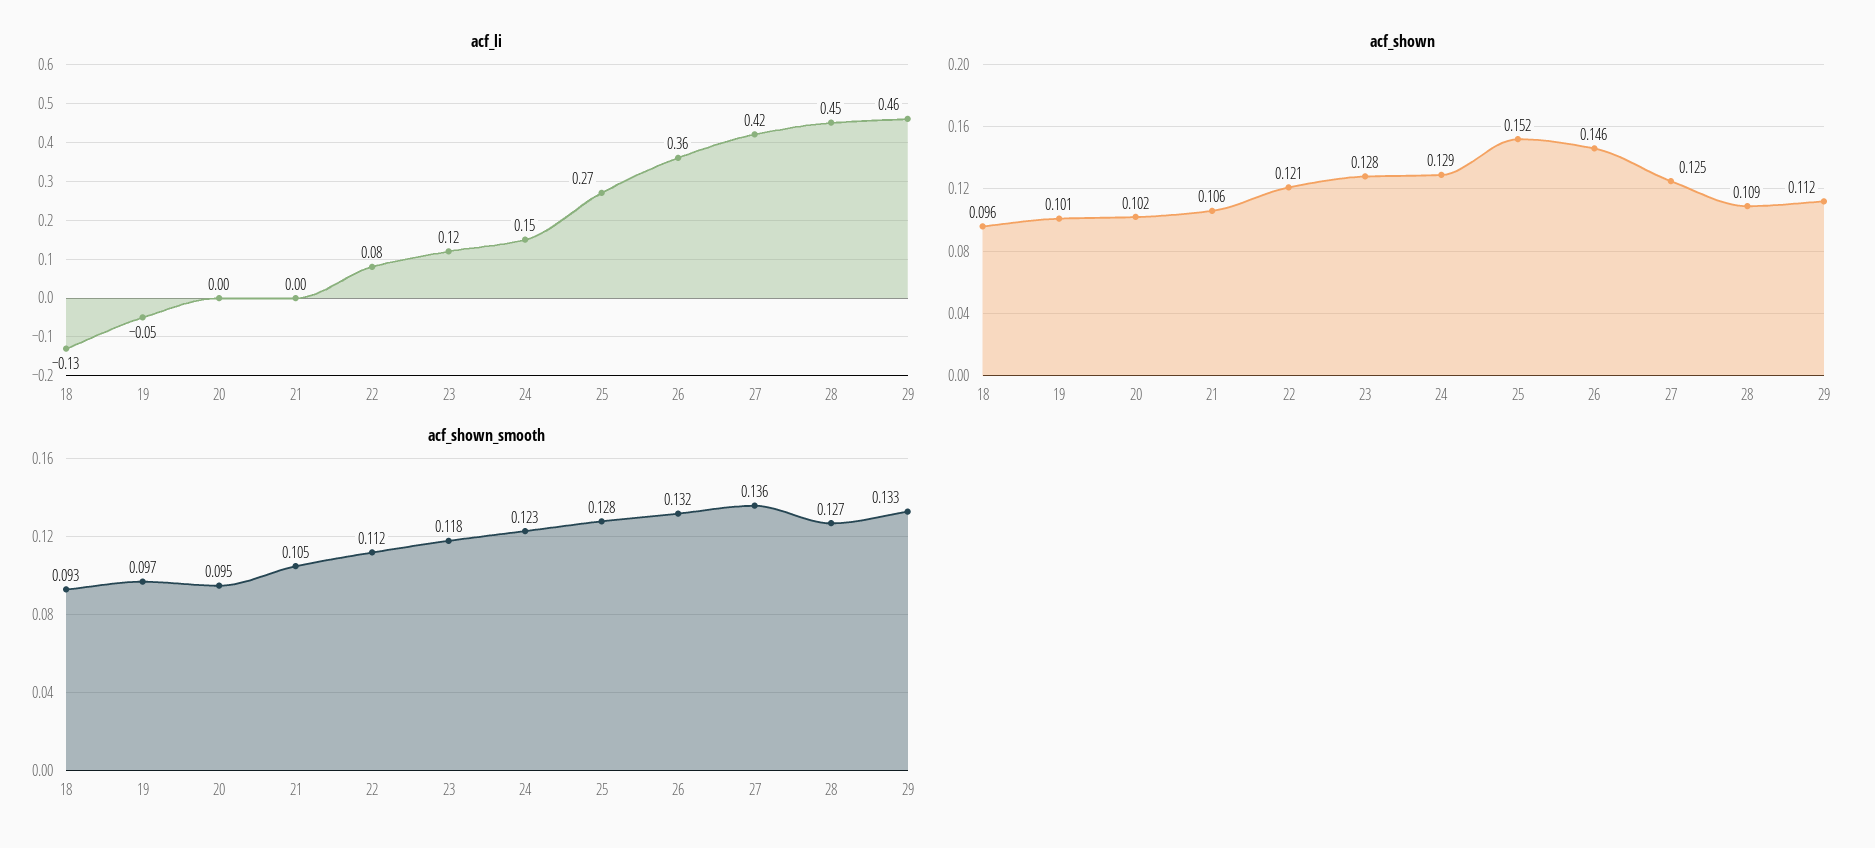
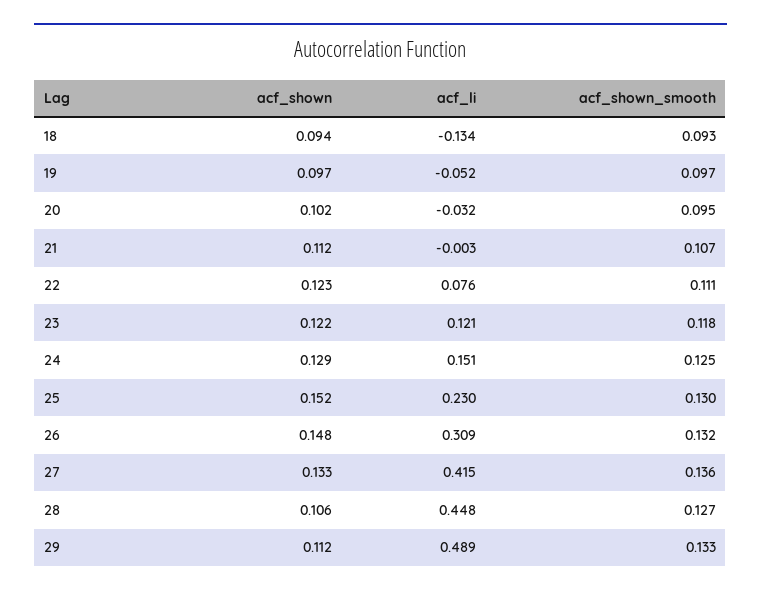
acf_li, 20: 0 -> -0.032
acf_li, 25: 0.27 -> 0.23
acf_li, 26: 0.36 -> 0.309
acf_li, 29: 0.46 -> 0.489
acf_shown, 18: 0.096 -> 0.094
acf_shown, 19: 0.101 -> 0.097
acf_shown, 21: 0.106 -> 0.112
acf_shown, 22: 0.121 -> 0.123
acf_shown, 23: 0.128 -> 0.122
acf_shown, 26: 0.146 -> 0.148
acf_shown, 27: 0.125 -> 0.133
acf_shown, 28: 0.109 -> 0.106
acf_shown_smooth, 21: 0.105 -> 0.107
acf_shown_smooth, 22: 0.112 -> 0.111
acf_shown_smooth, 24: 0.123 -> 0.125
acf_shown_smooth, 25: 0.128 -> 0.13

